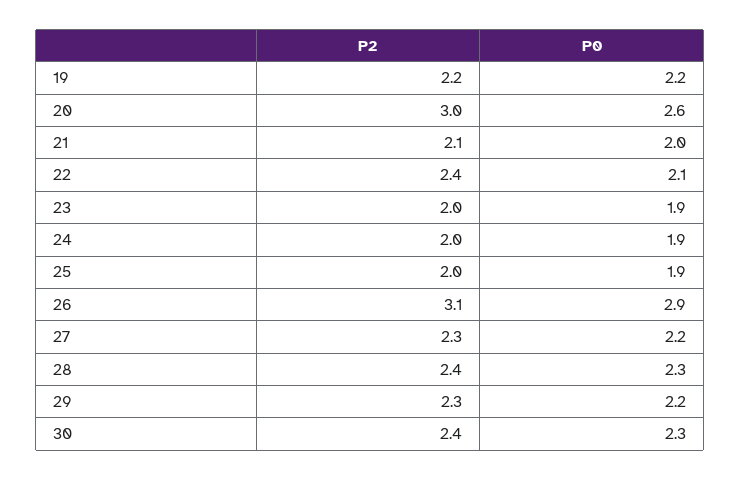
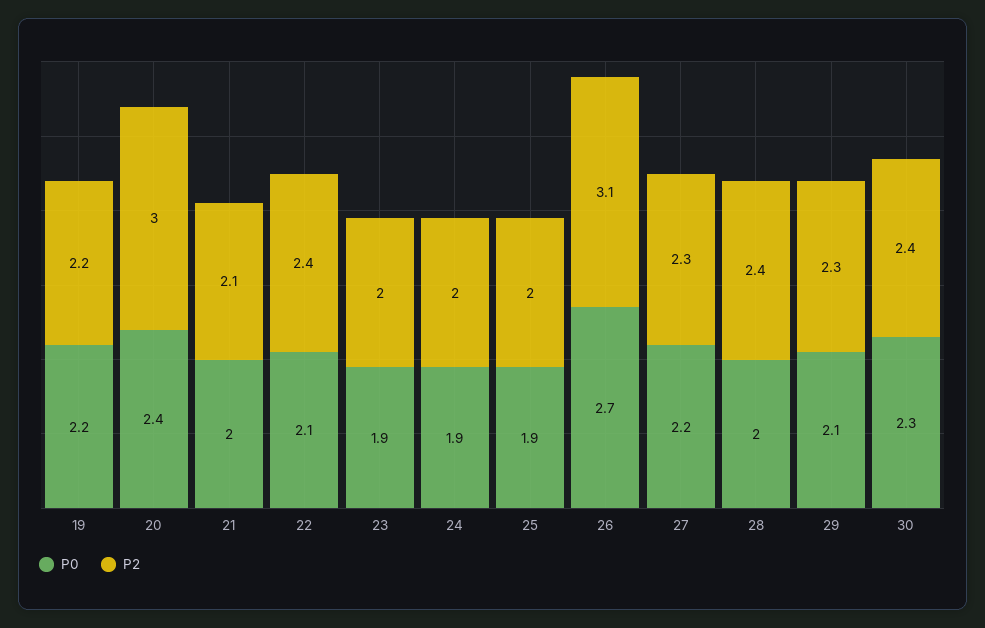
P0, 20: 2.6 -> 2.4
P0, 26: 2.9 -> 2.7
P0, 28: 2.3 -> 2
P0, 29: 2.2 -> 2.1

